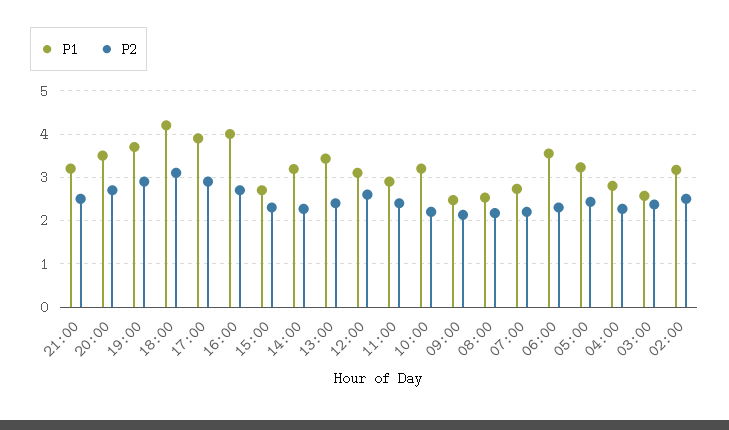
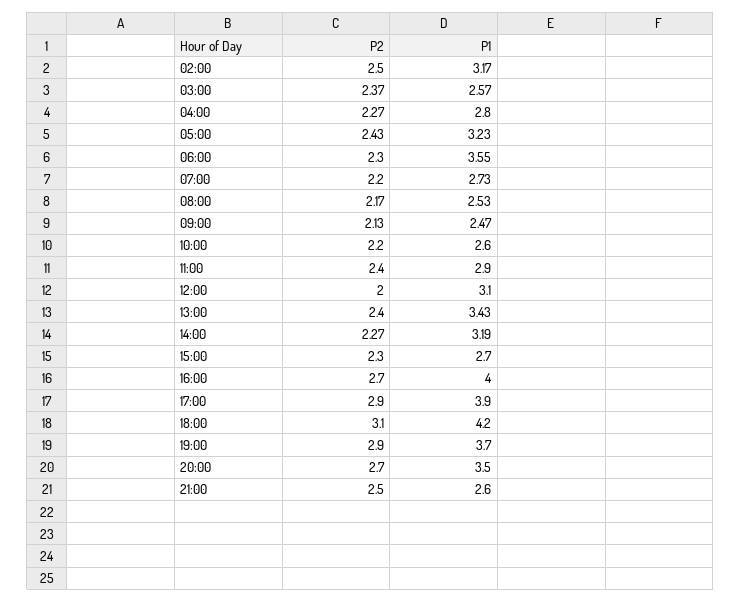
P1, 21:00: 3.2 -> 2.6
P2, 12:00: 2.6 -> 2
P1, 10:00: 3.2 -> 2.6

